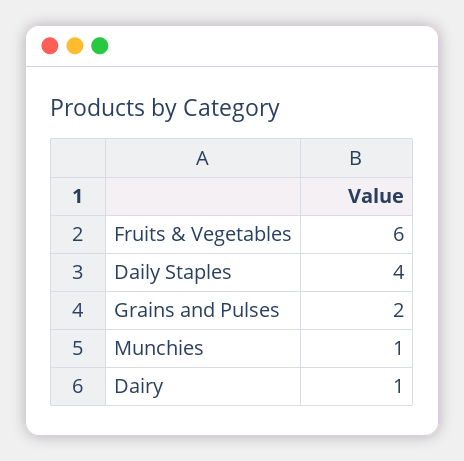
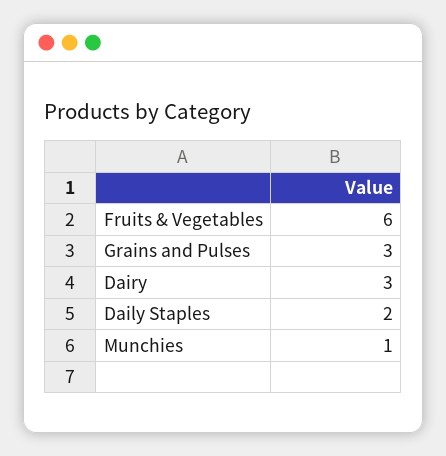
Daily Staples: 4 -> 2
Grains and Pulses: 2 -> 3
Dairy: 1 -> 3

